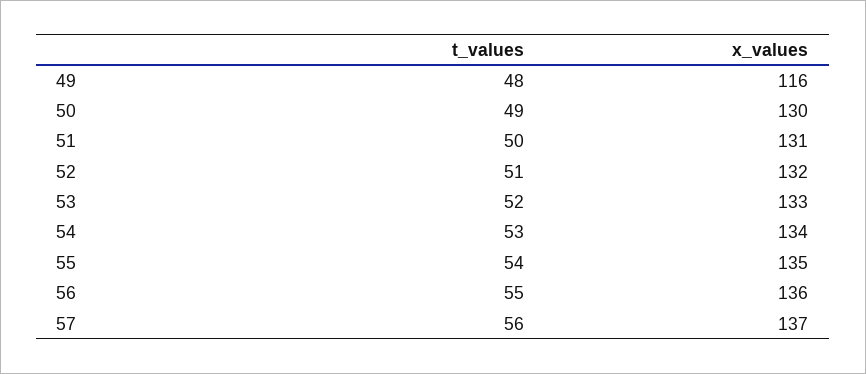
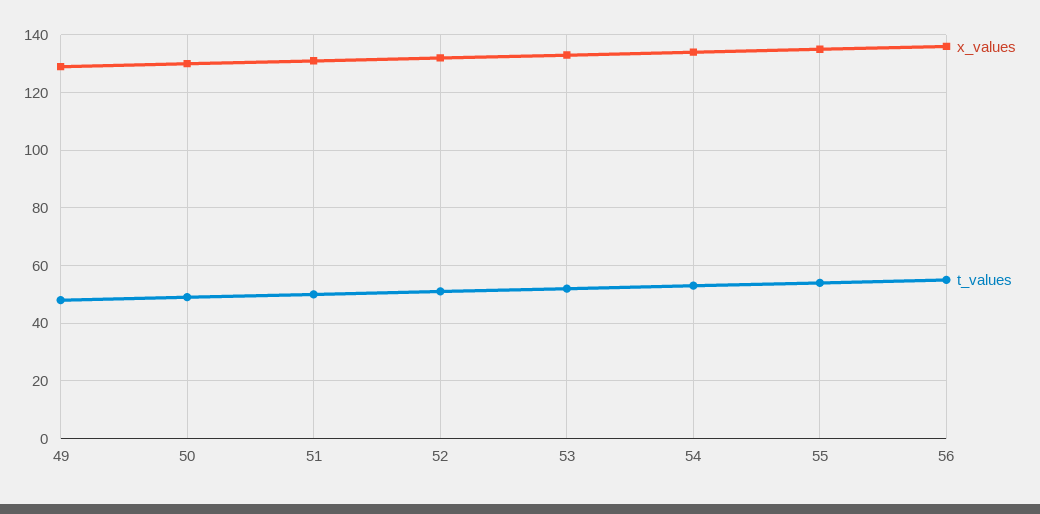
x_values, 49: 116 -> 130
t_values, 57: 56 -> none
x_values, 57: 137 -> none

